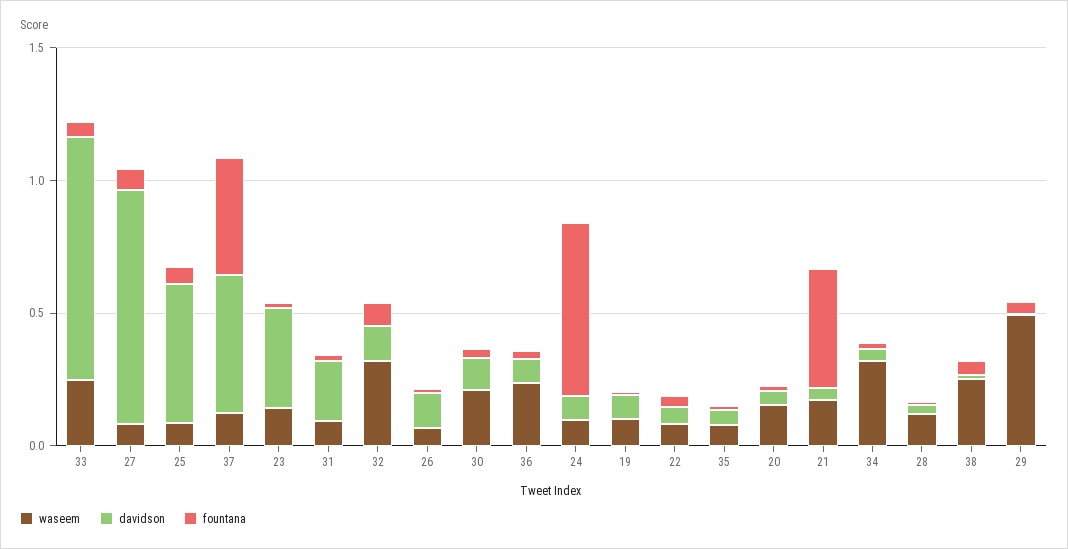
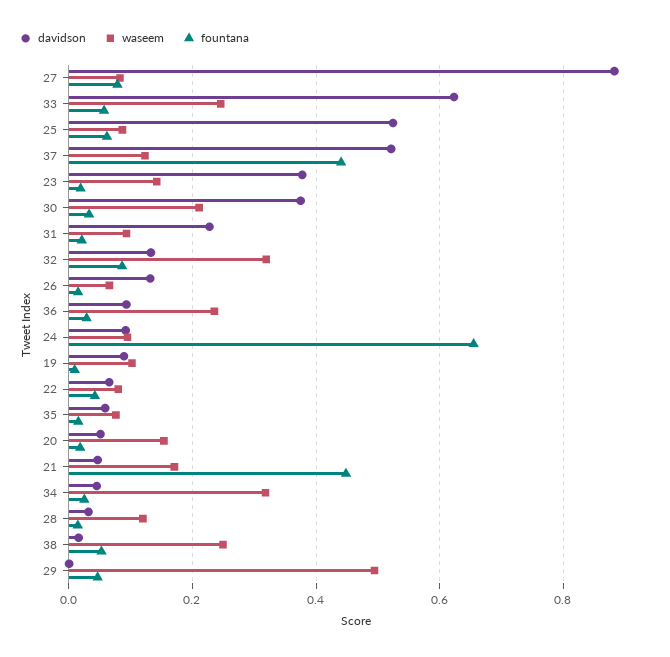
davidson, 33: 0.9 -> 0.62
davidson, 30: 0.1 -> 0.38

